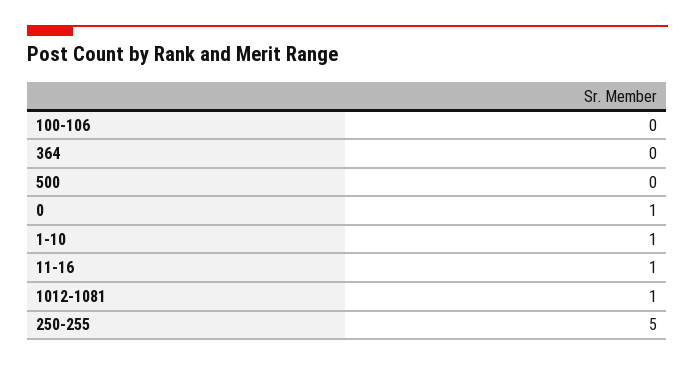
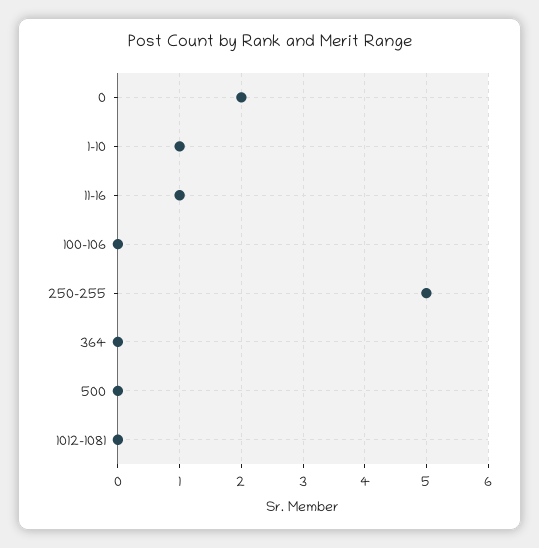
0: 1 -> 2
1012-1081: 1 -> 0

